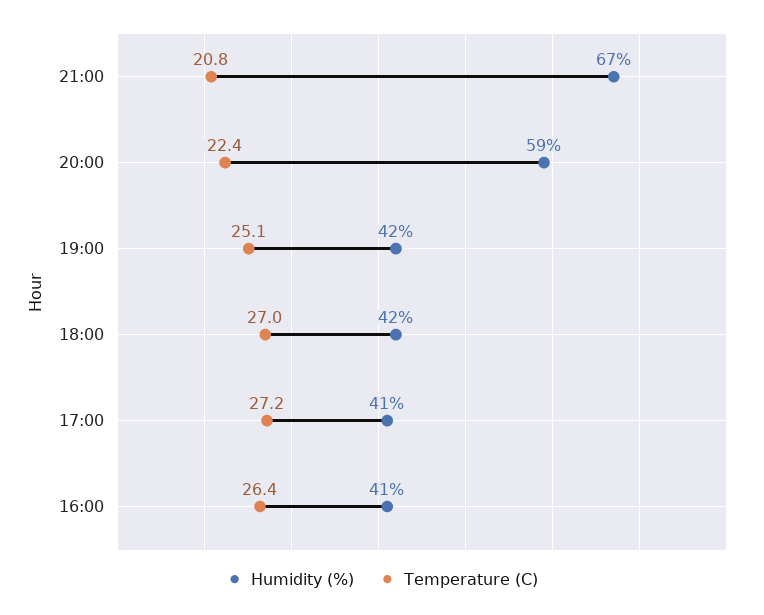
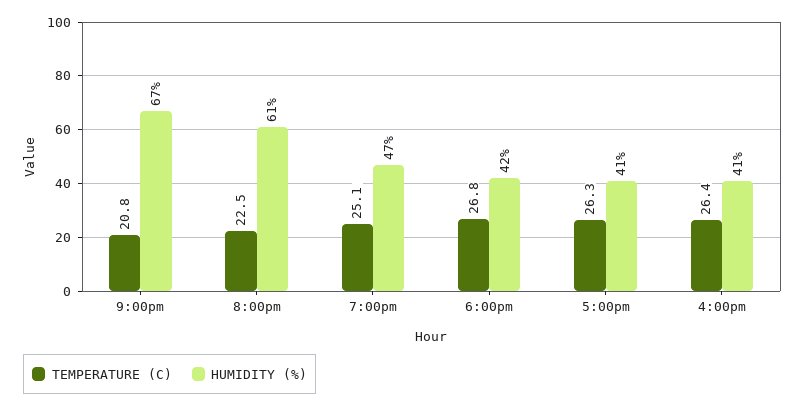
Humidity (%), 20:00: 59 -> 61
Temperature (C), 20:00: 22.4 -> 22.5
Humidity (%), 19:00: 42 -> 47
Temperature (C), 18:00: 27 -> 26.8
Temperature (C), 17:00: 27.2 -> 26.3

